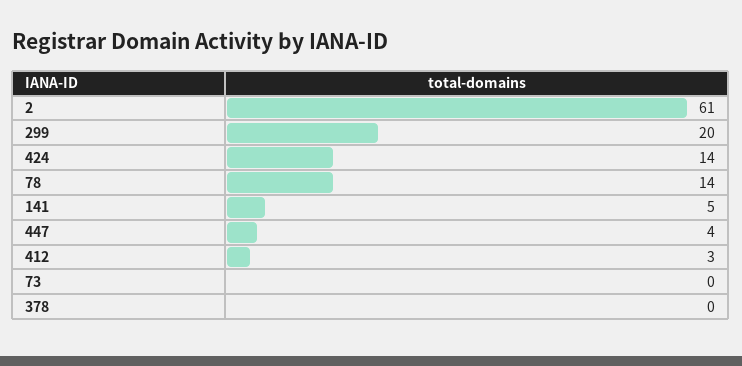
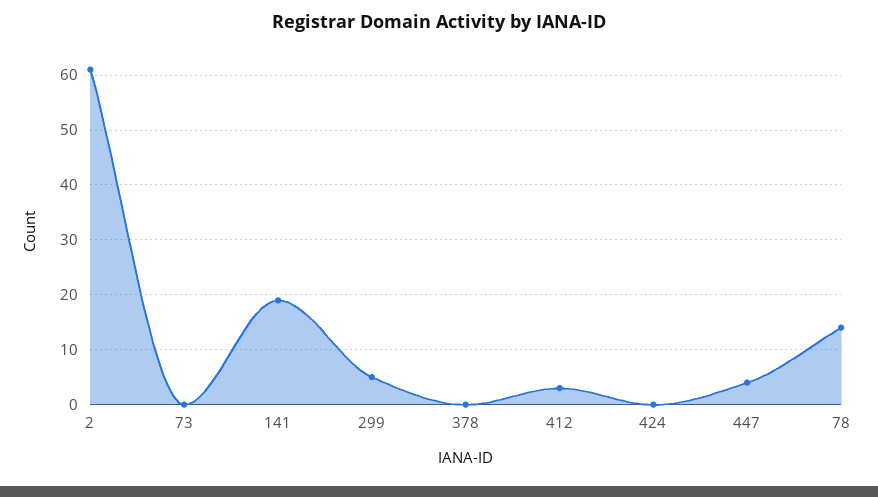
299: 20 -> 5
424: 14 -> 0
141: 5 -> 20

